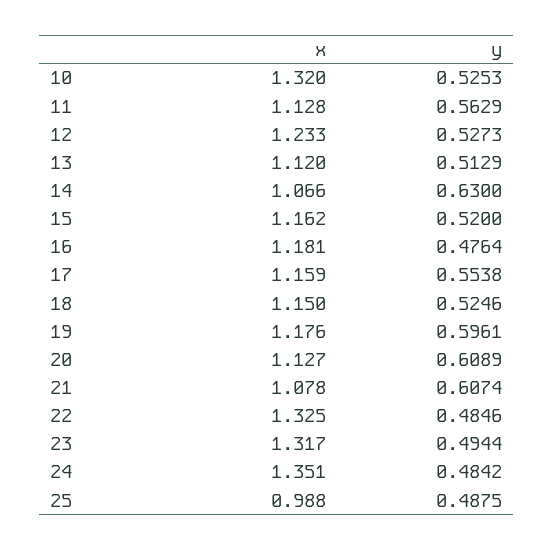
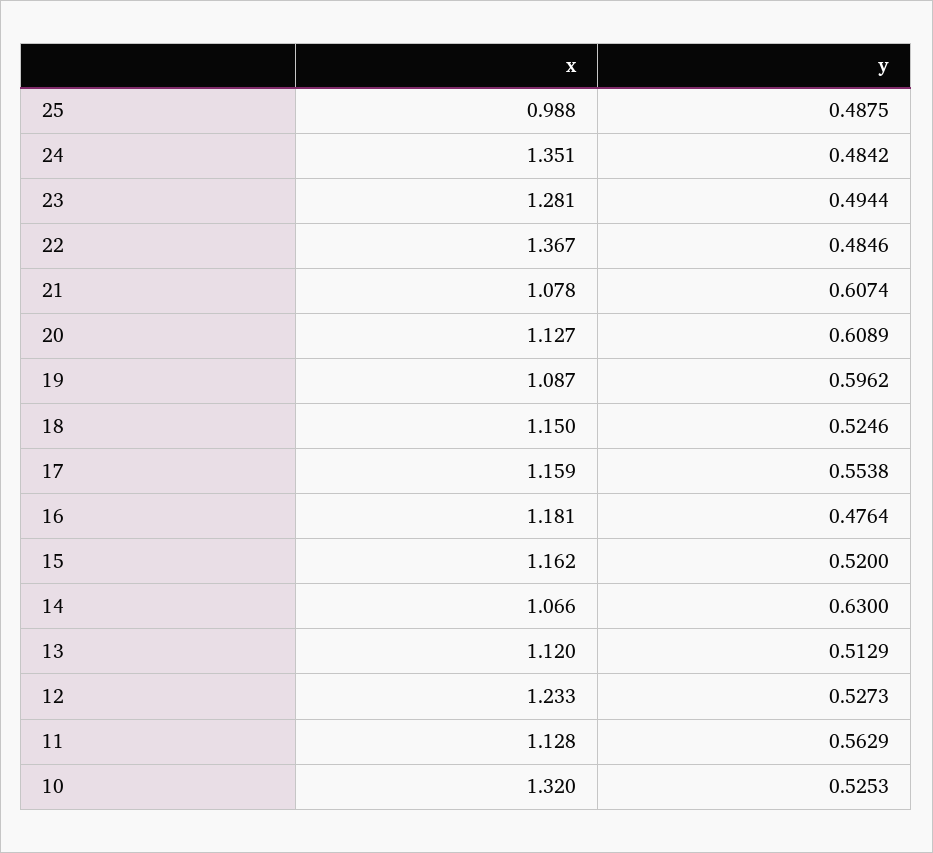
x, 19: 1.176 -> 1.087
y, 19: 0.5961 -> 0.5962
x, 22: 1.325 -> 1.367
x, 23: 1.317 -> 1.281

